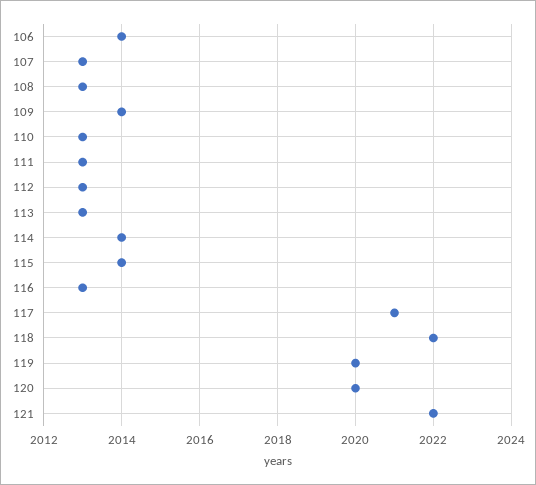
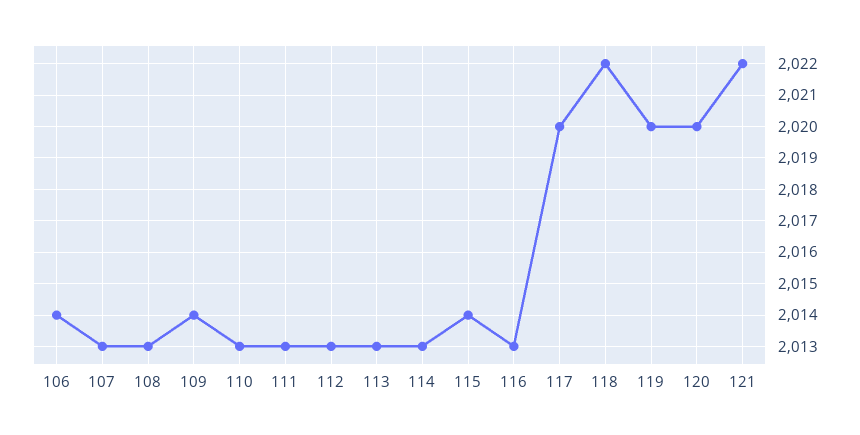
114: 2014 -> 2013
117: 2021 -> 2020

